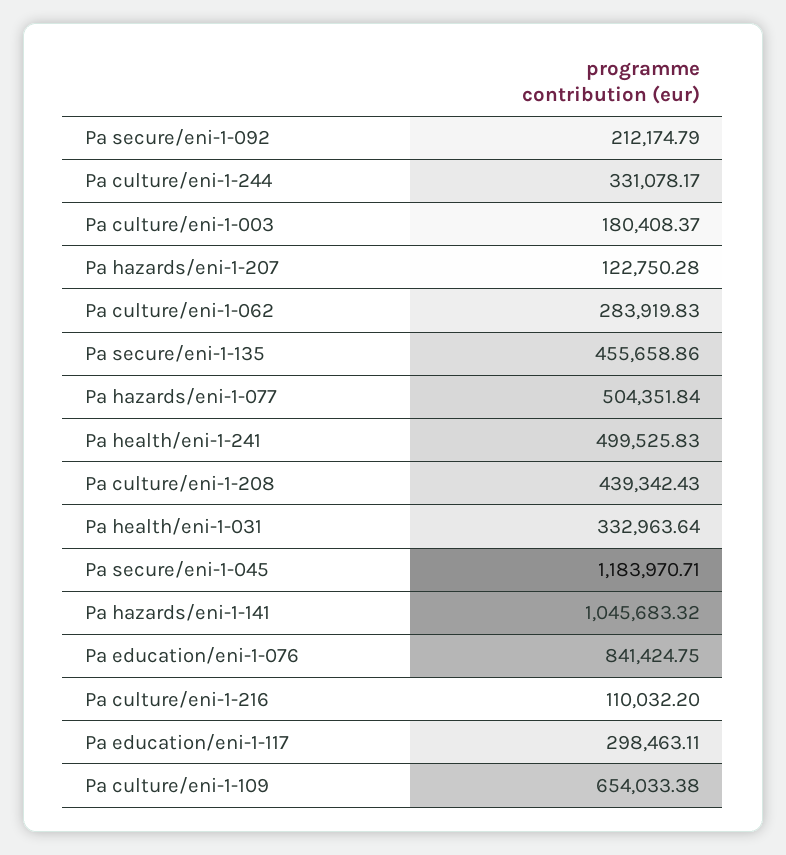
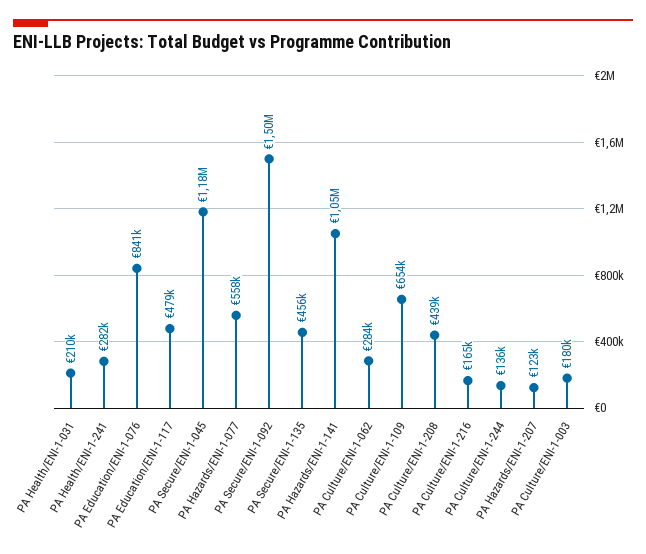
Pa secure/eni-1-092: 212174.79 -> 1500000
Pa culture/eni-1-244: 331078.17 -> 136000
Pa hazards/eni-1-077: 504351.84 -> 558000
Pa health/eni-1-241: 499525.83 -> 282000
Pa health/eni-1-031: 332963.64 -> 210000
Pa culture/eni-1-216: 110032.2 -> 165000
Pa education/eni-1-117: 298463.11 -> 479000

